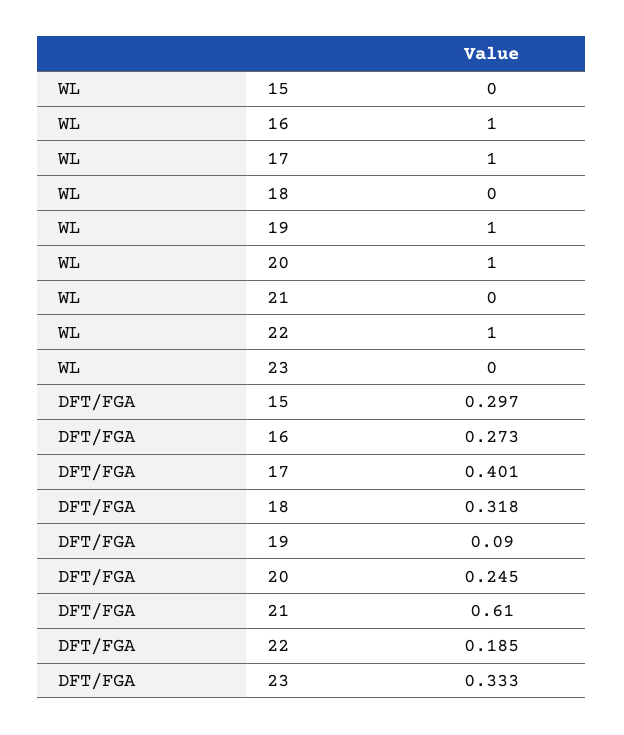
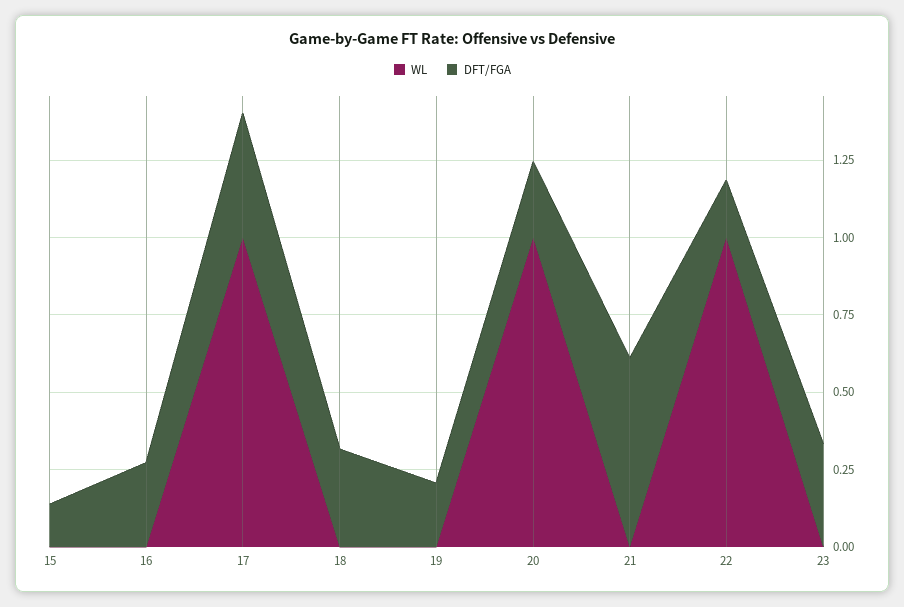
WL, 16: 1 -> 0
WL, 19: 1 -> 0
DFT/FGA, 15: 0.297 -> 0.15
DFT/FGA, 19: 0.09 -> 0.2

